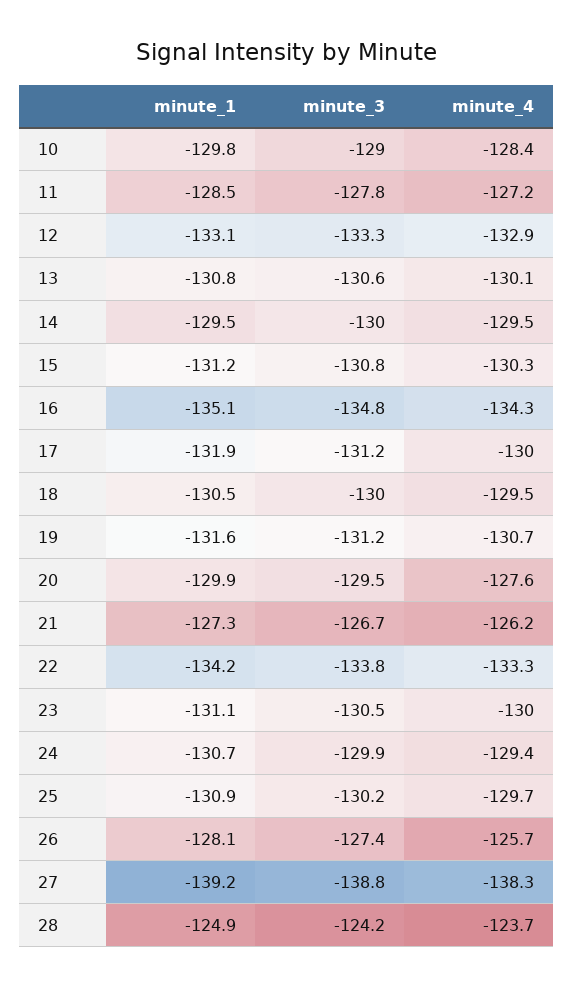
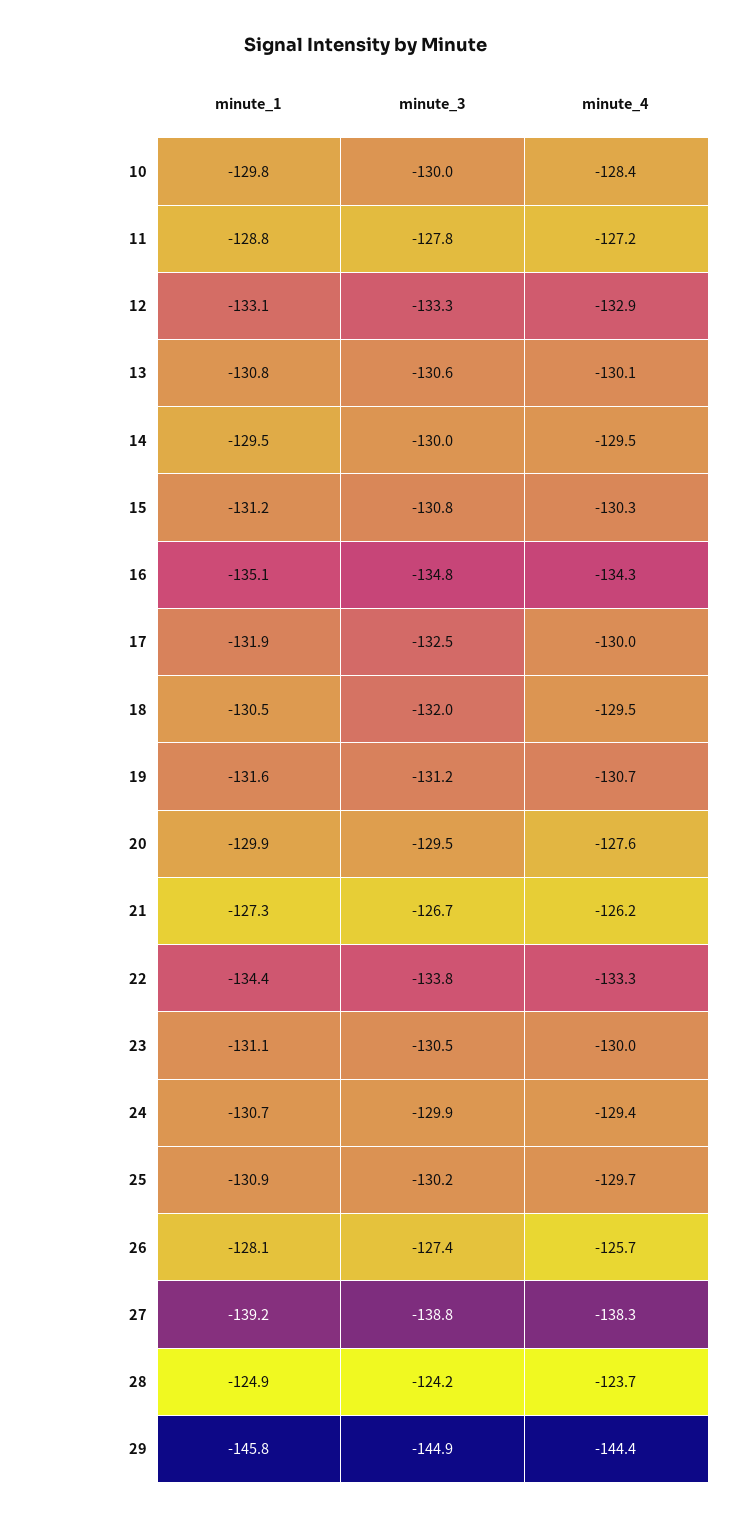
minute_3, 10: -129 -> -130
minute_1, 11: -128.5 -> -128.8
minute_3, 17: -131.2 -> -132.5
minute_3, 18: -130 -> -132
minute_1, 22: -134.2 -> -134.4
minute_1, 29: none -> -145.8
minute_3, 29: none -> -144.9
minute_4, 29: none -> -144.4

